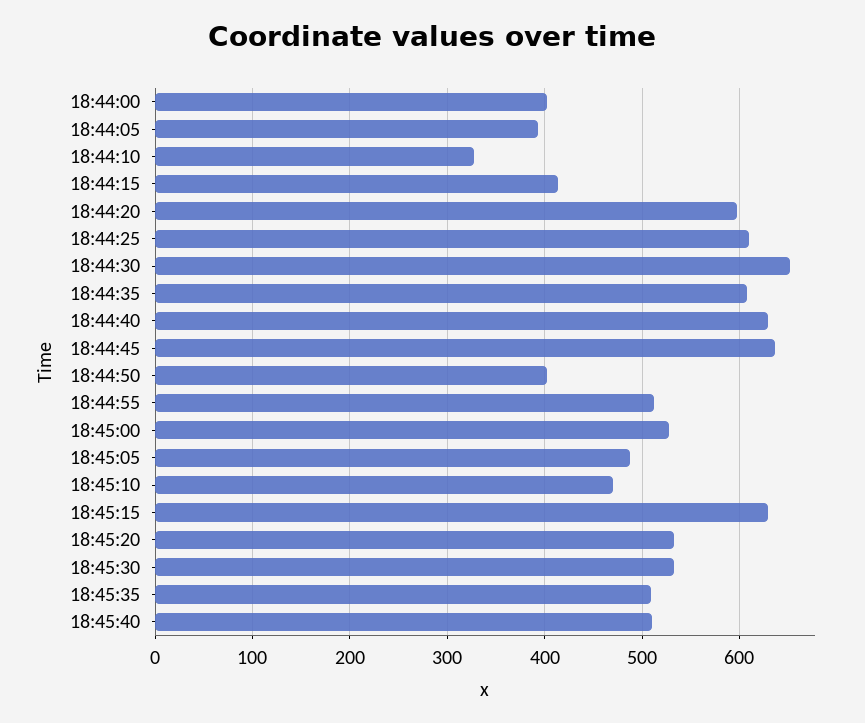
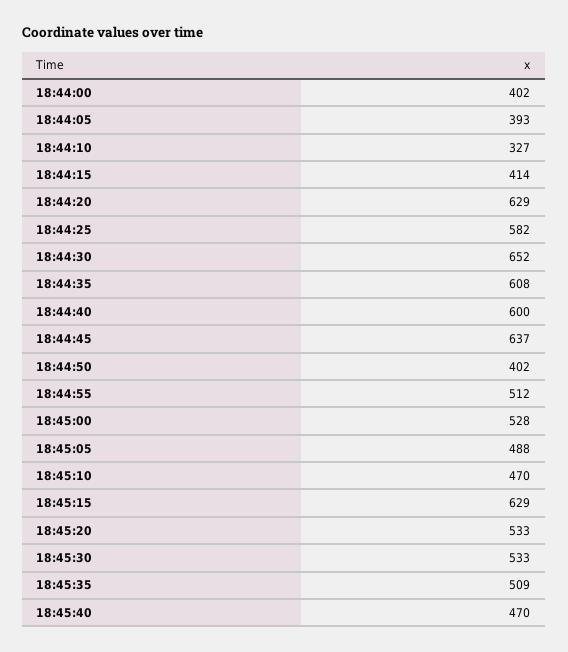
18:44:20: 600 -> 629
18:44:25: 610 -> 582
18:44:40: 630 -> 600
18:45:40: 510 -> 470

